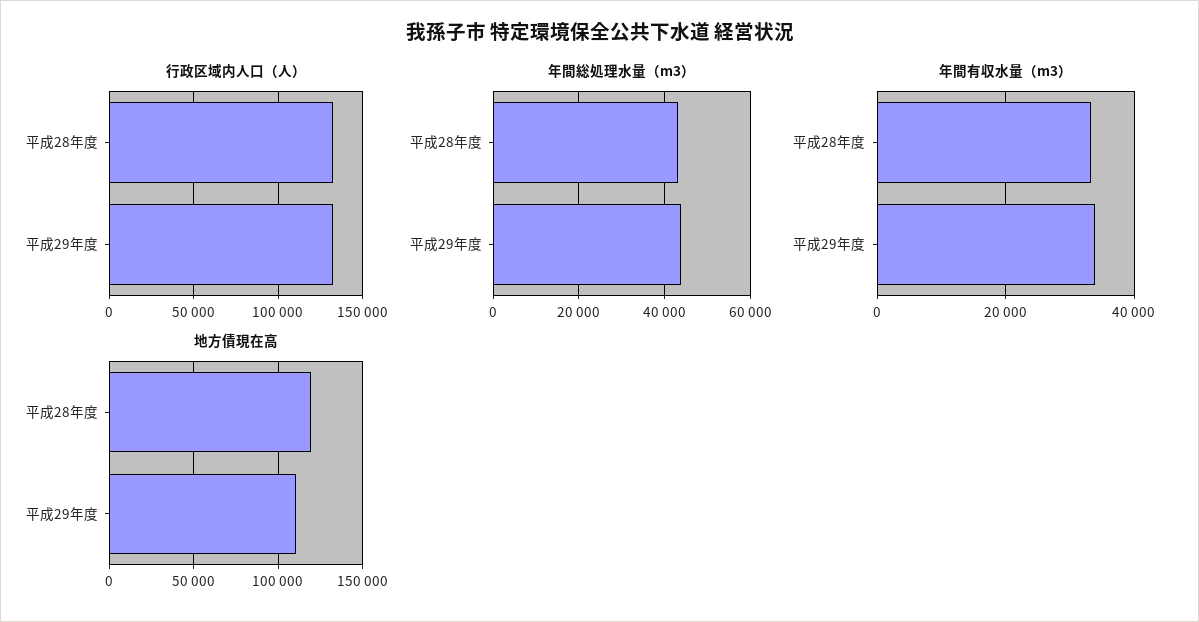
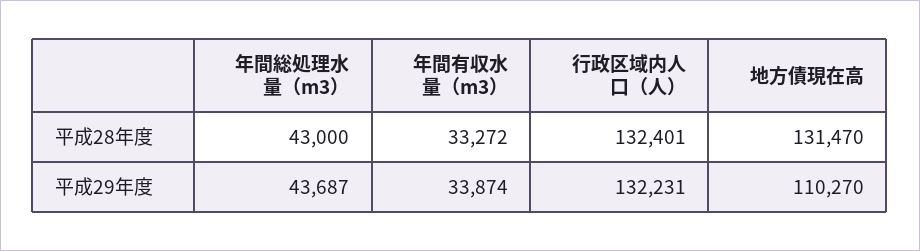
地方債現在高, 平成28年度: 120000 -> 131470

